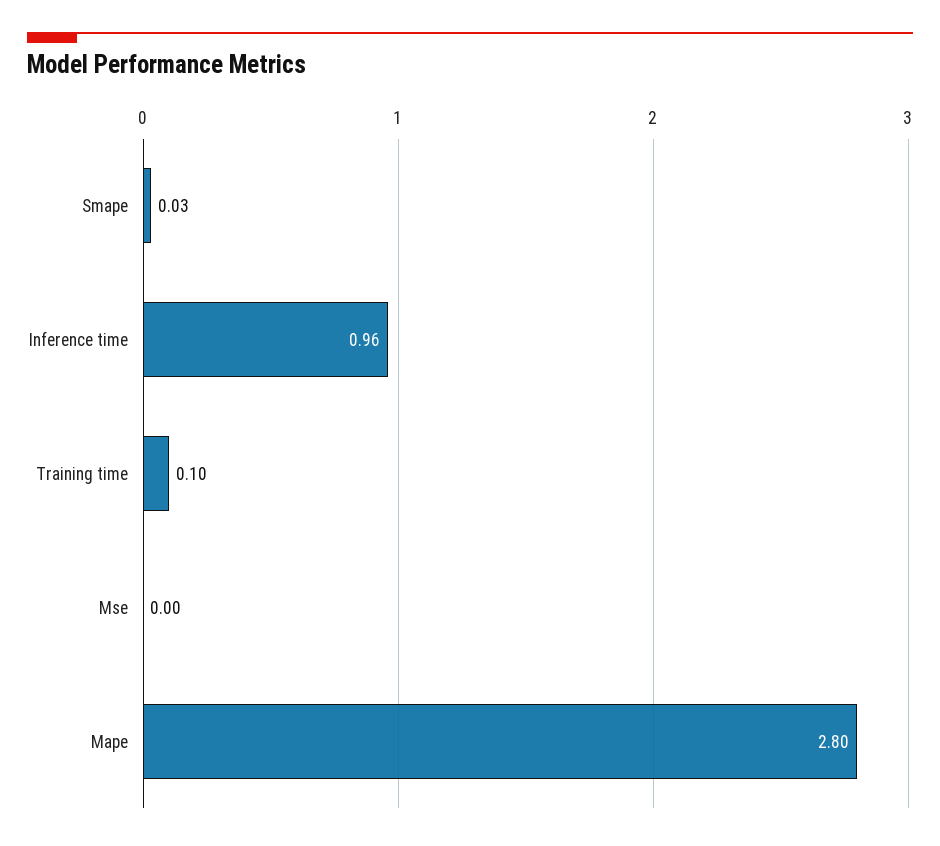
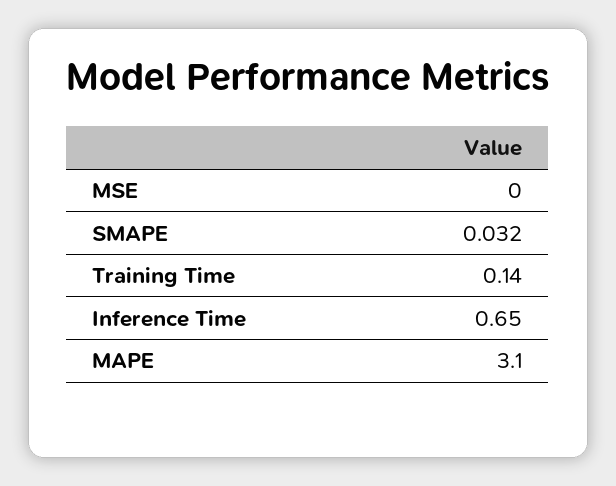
Inference time: 0.96 -> 0.65
Training time: 0.1 -> 0.14
Mape: 2.8 -> 3.1

